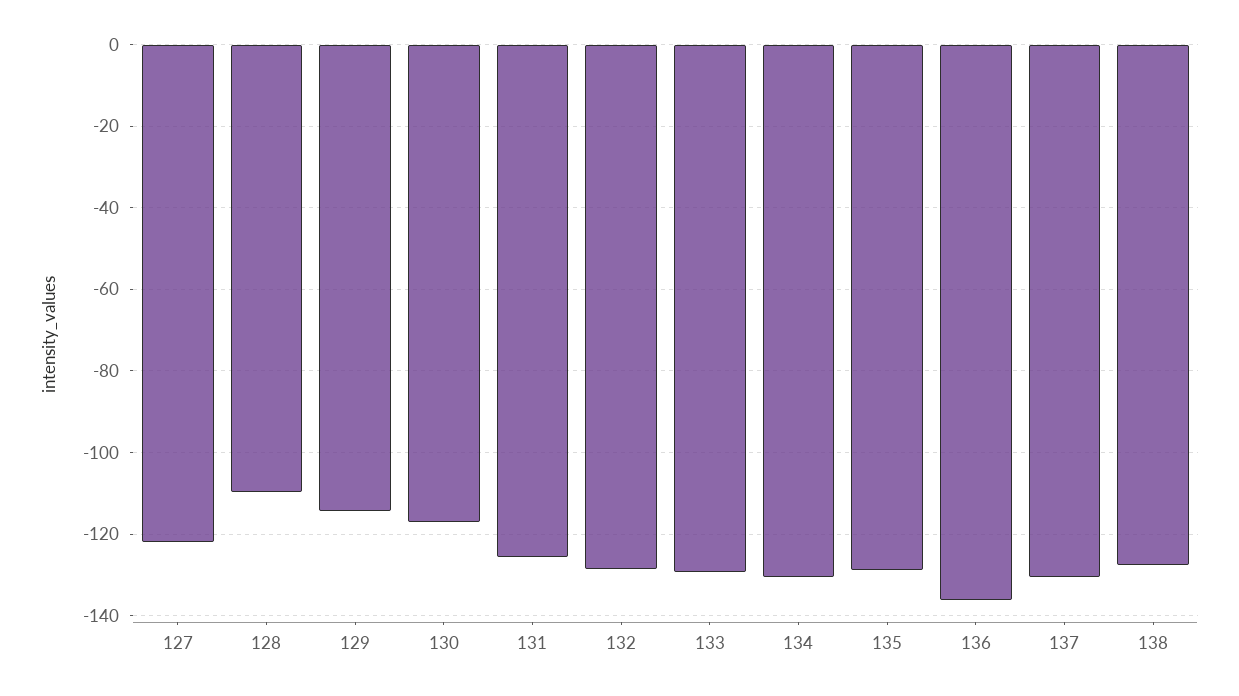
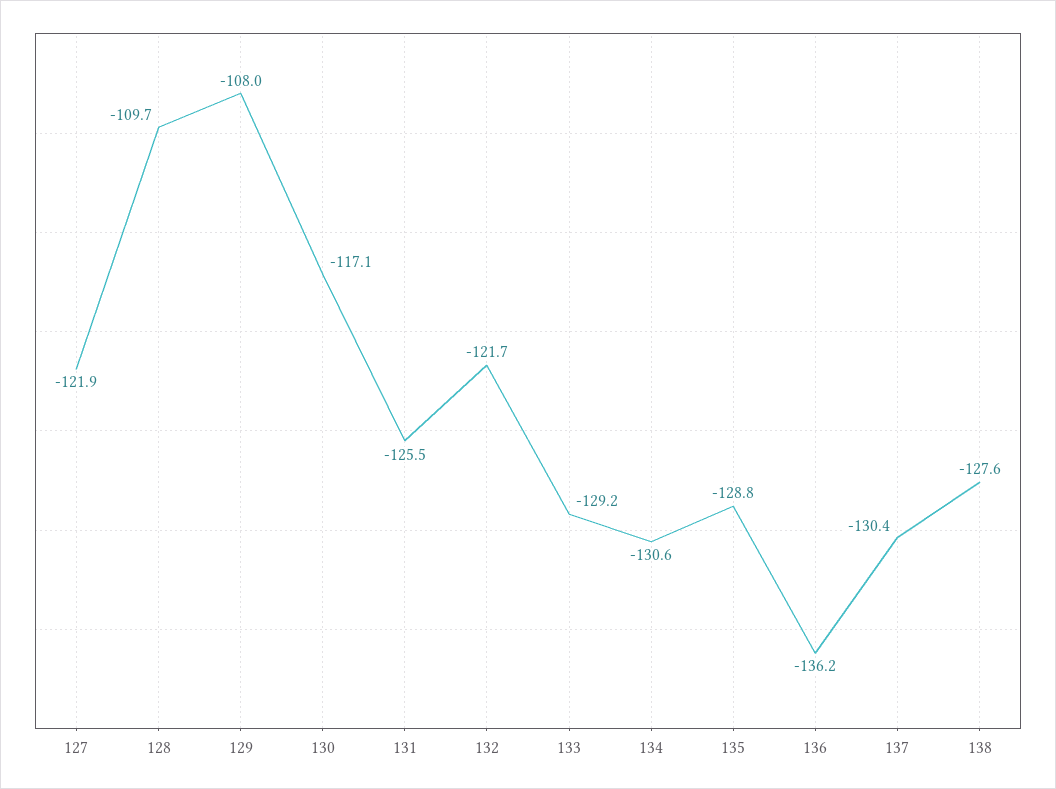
129: -114 -> -108
132: -128 -> -121.7

